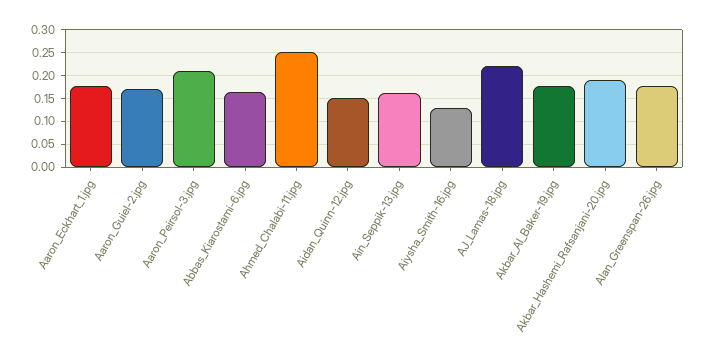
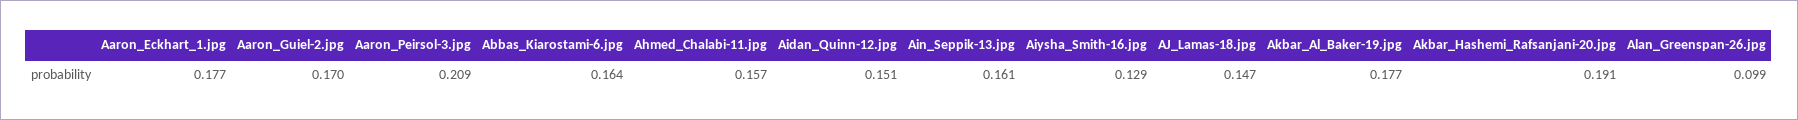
Ahmed_Chalabi-11.jpg: 0.25 -> 0.157
AJ_Lamas-18.jpg: 0.225 -> 0.147
Alan_Greenspan-26.jpg: 0.175 -> 0.099

